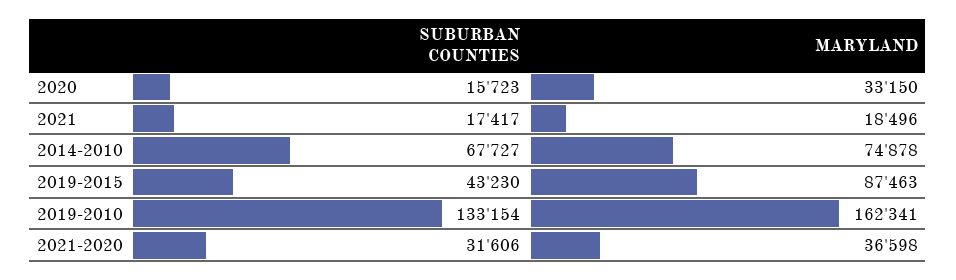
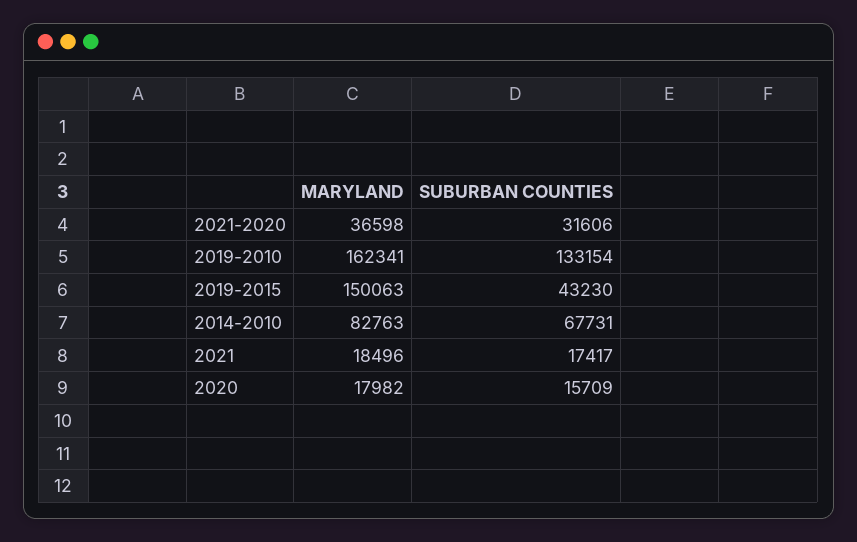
SUBURBAN COUNTIES, 2020: 15723 -> 15709
MARYLAND, 2020: 33150 -> 17982
SUBURBAN COUNTIES, 2014-2010: 67727 -> 67731
MARYLAND, 2014-2010: 74878 -> 82763
MARYLAND, 2019-2015: 87463 -> 150063

